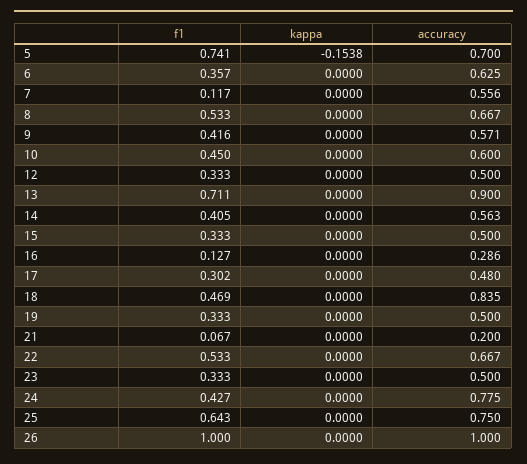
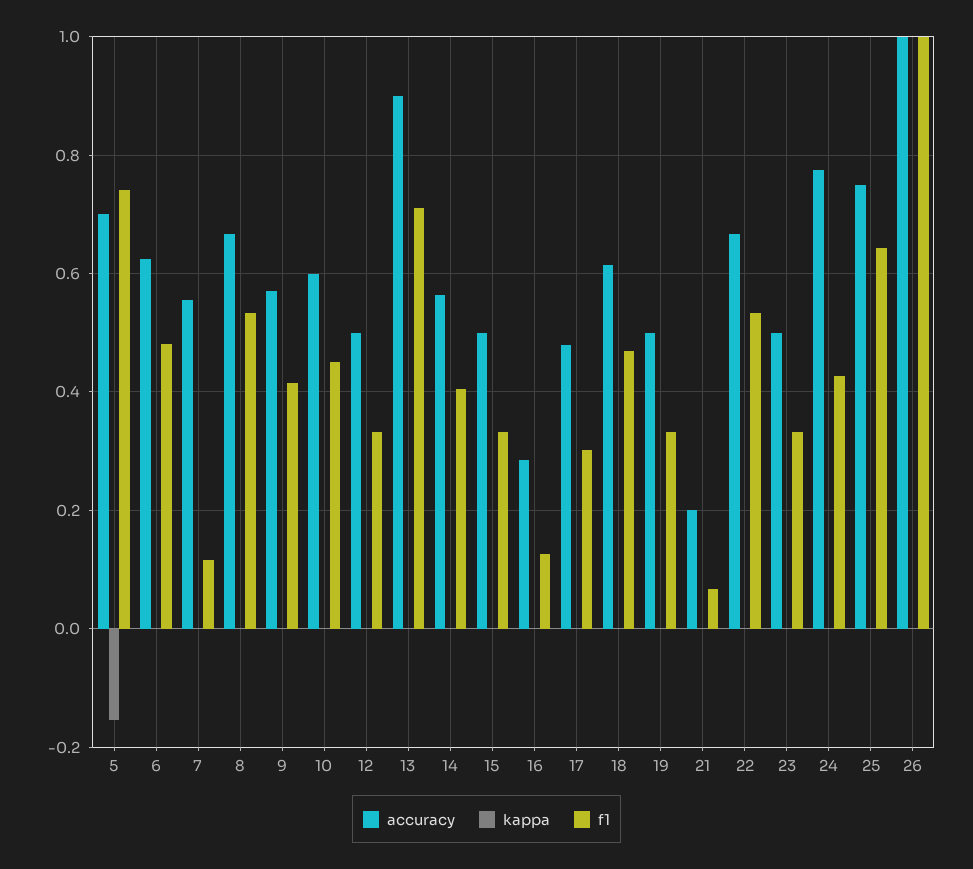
f1, 6: 0.357 -> 0.48
accuracy, 18: 0.835 -> 0.62

